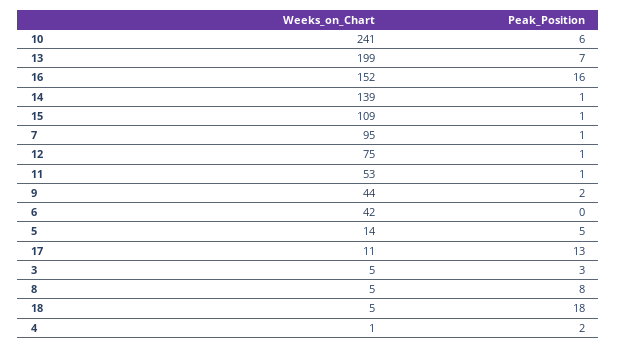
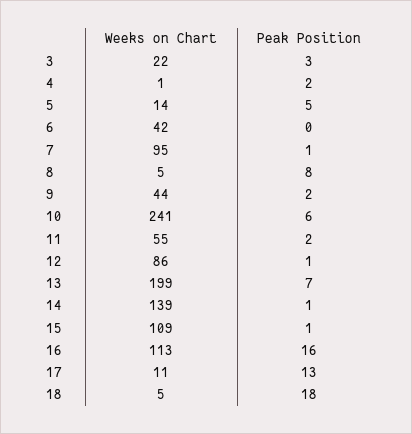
Weeks_on_Chart, 16: 152 -> 113
Weeks_on_Chart, 12: 75 -> 86
Weeks_on_Chart, 11: 53 -> 55
Peak_Position, 11: 1 -> 2
Weeks_on_Chart, 3: 5 -> 22

